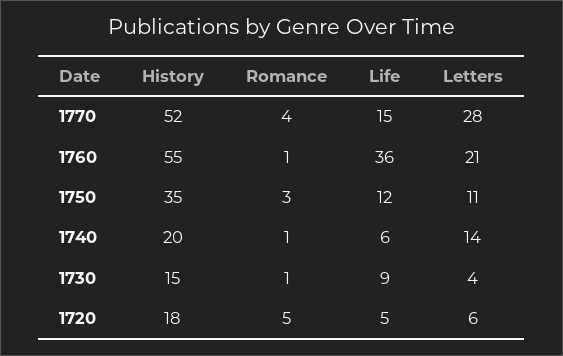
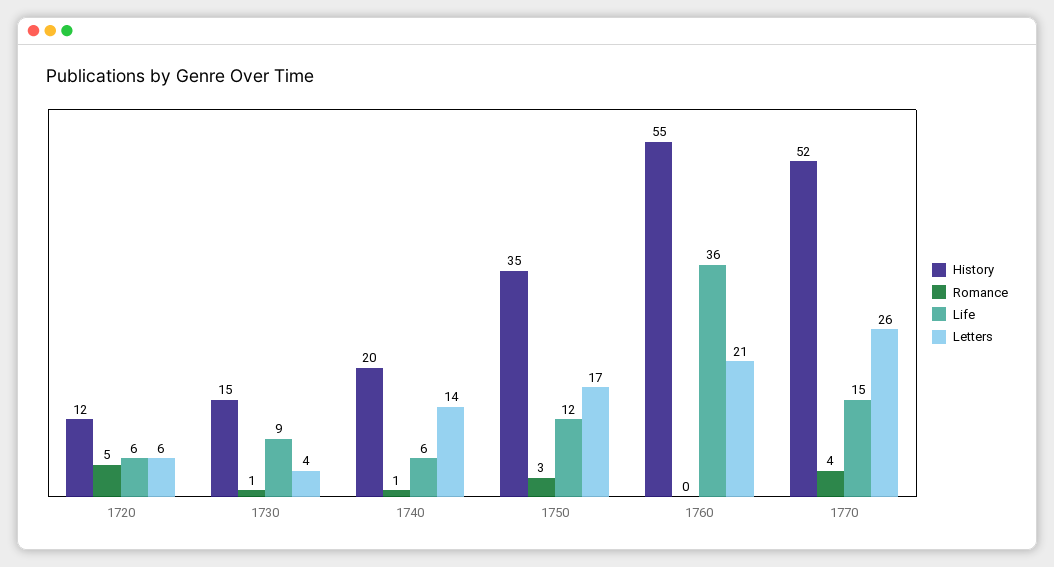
Letters, 1770: 28 -> 26
Romance, 1760: 1 -> 0
Letters, 1750: 11 -> 17
History, 1720: 18 -> 12
Life, 1720: 5 -> 6

